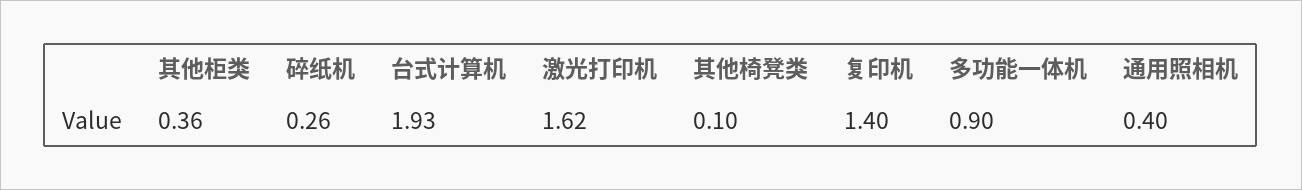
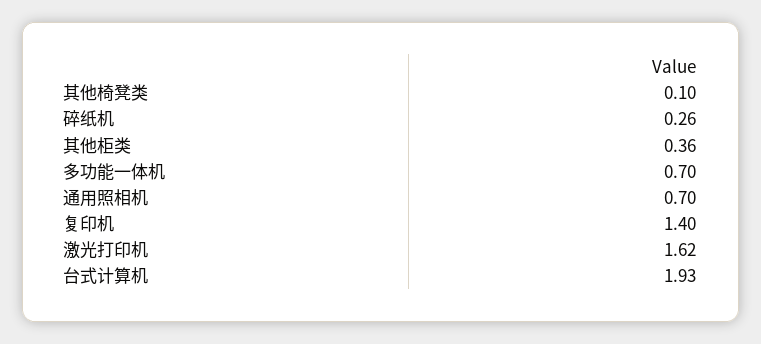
多功能一体机: 0.9 -> 0.7
通用照相机: 0.4 -> 0.7

